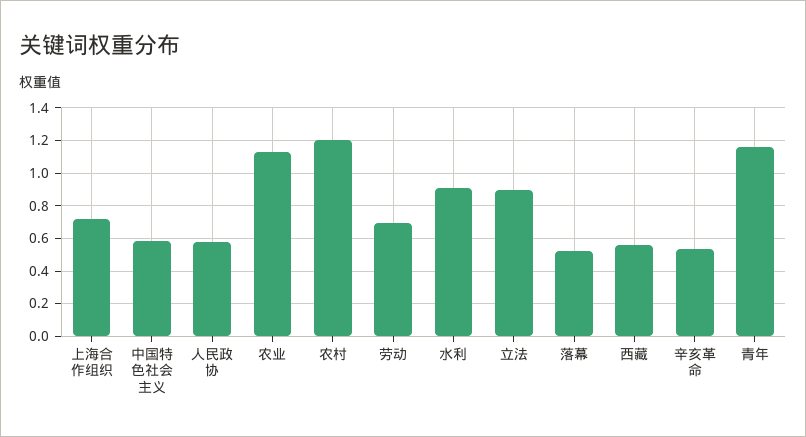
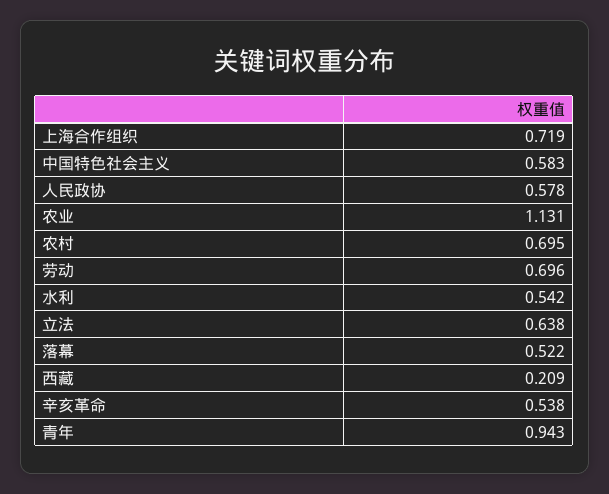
农村: 1.2 -> 0.695
水利: 0.9 -> 0.542
立法: 0.9 -> 0.638
西藏: 0.55 -> 0.209
青年: 1.15 -> 0.943

